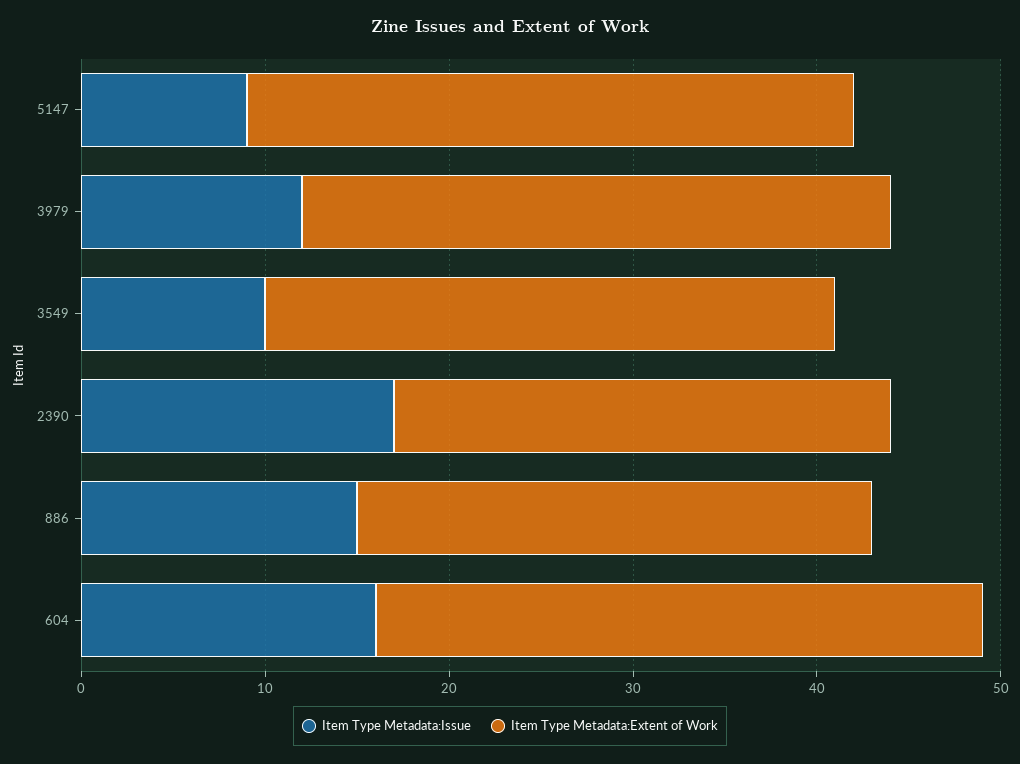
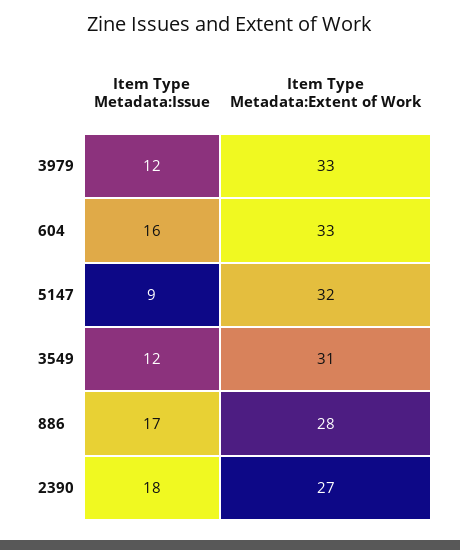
Item Type Metadata:Extent of Work, 5147: 33 -> 32
Item Type Metadata:Extent of Work, 3979: 32 -> 33
Item Type Metadata:Issue, 3549: 10 -> 12
Item Type Metadata:Issue, 2390: 17 -> 18
Item Type Metadata:Issue, 886: 15 -> 17

